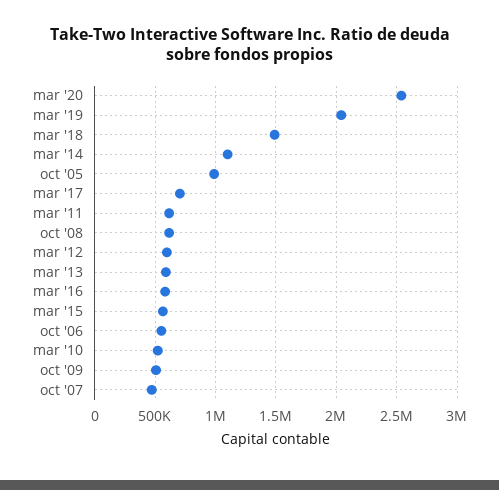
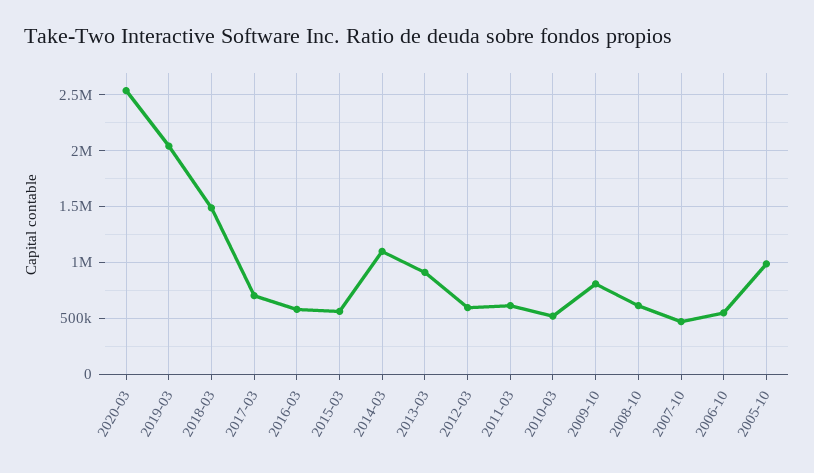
mar '13: 600000 -> 900000
oct '09: 500000 -> 800000

